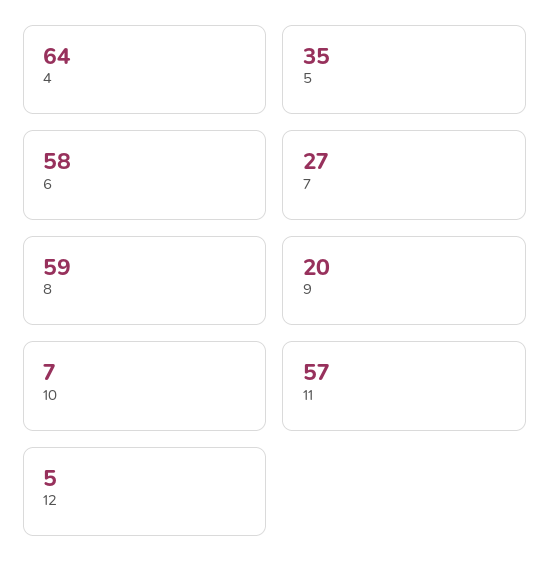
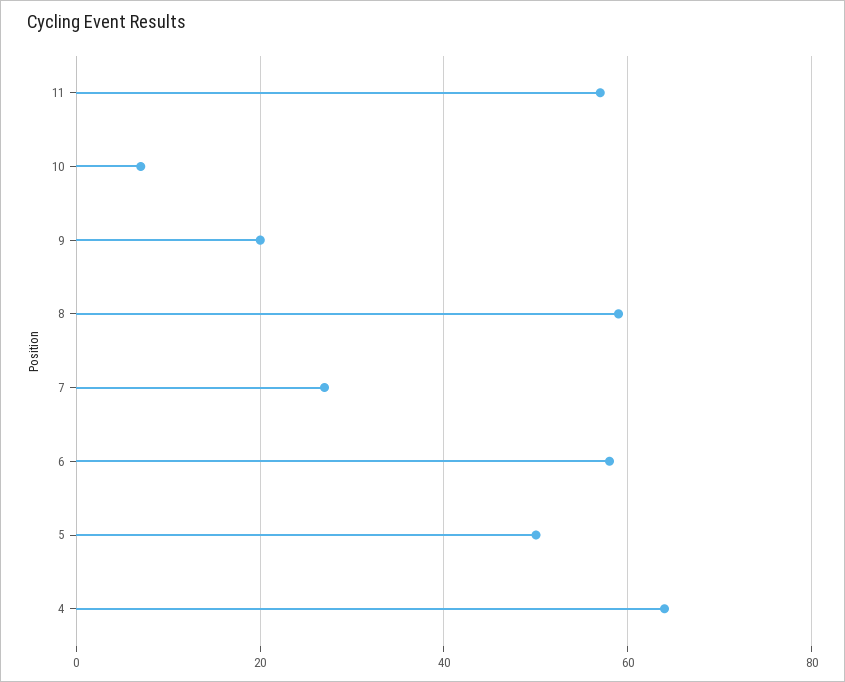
5: 35 -> 50
12: 5 -> none

